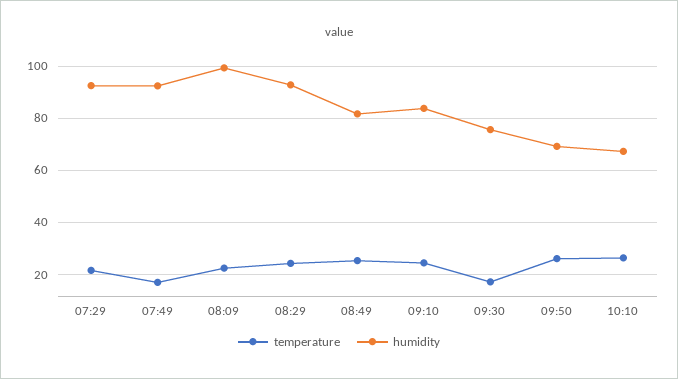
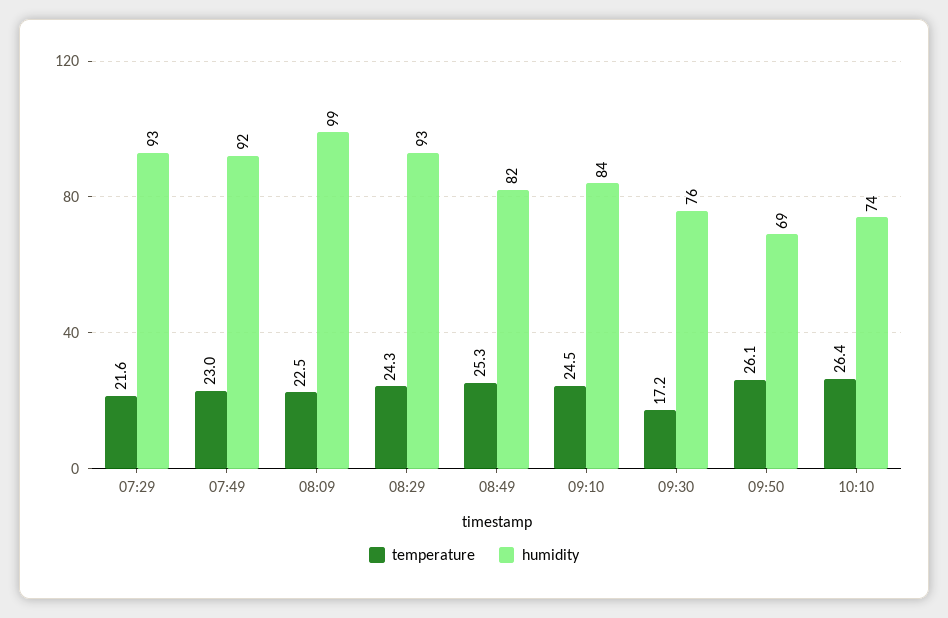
temperature, 07:49: 17.5 -> 23
humidity, 10:10: 67.5 -> 74

